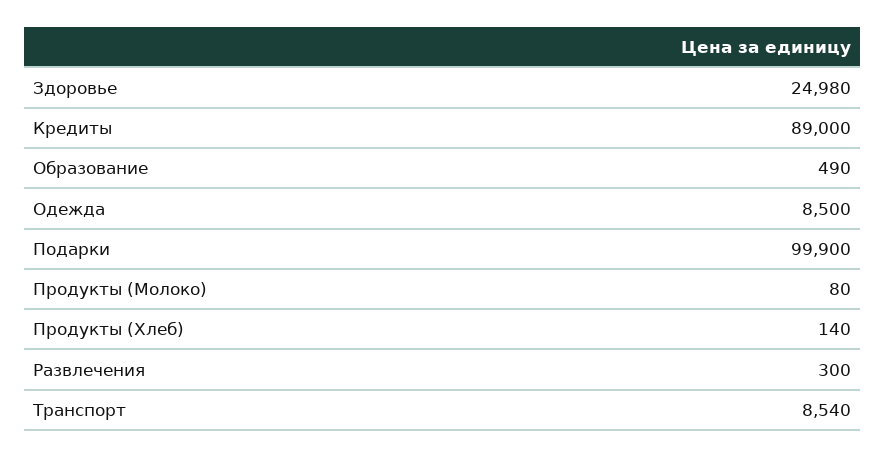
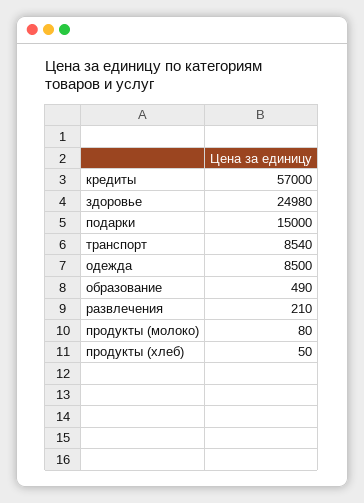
Кредиты: 89000 -> 57000
Подарки: 99900 -> 15000
Продукты (Хлеб): 140 -> 50
Развлечения: 300 -> 210

